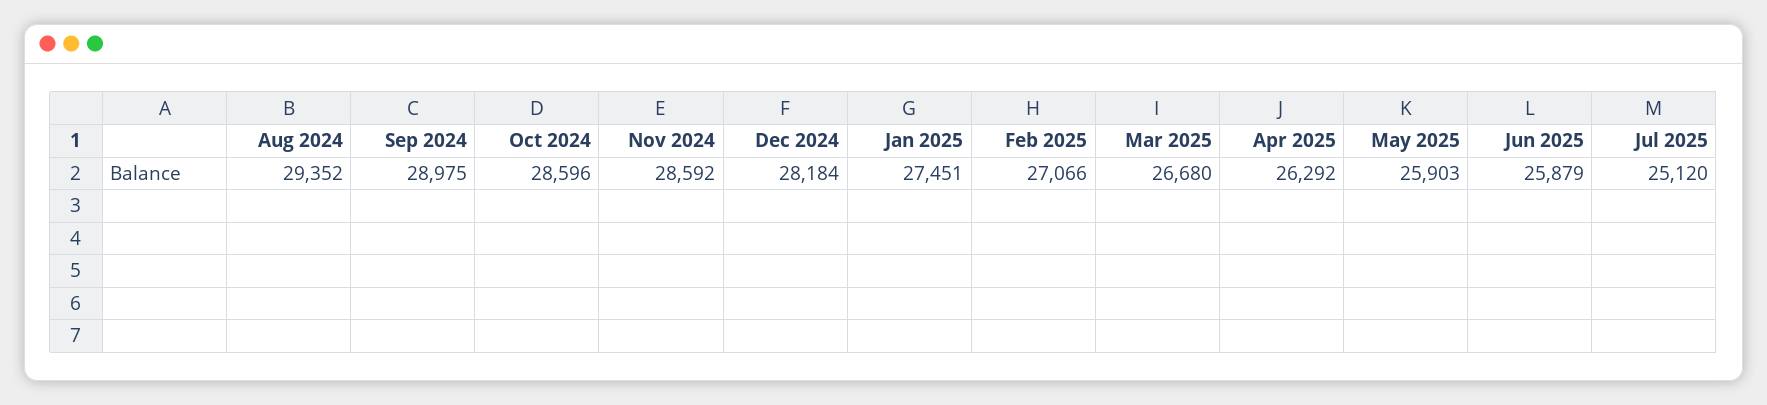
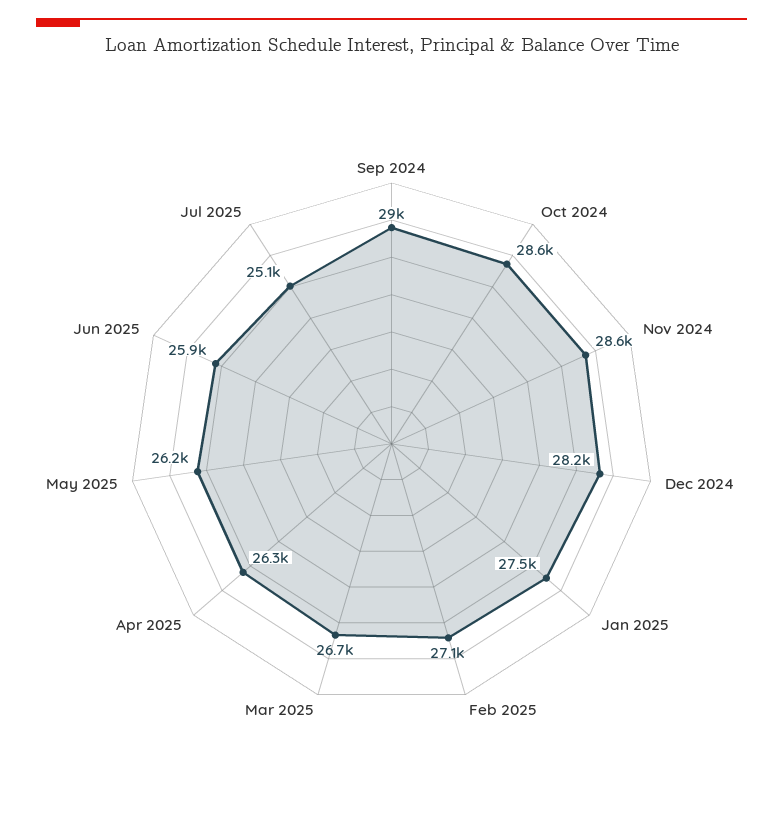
Aug 2024: 29352 -> none
May 2025: 25903 -> 26200

